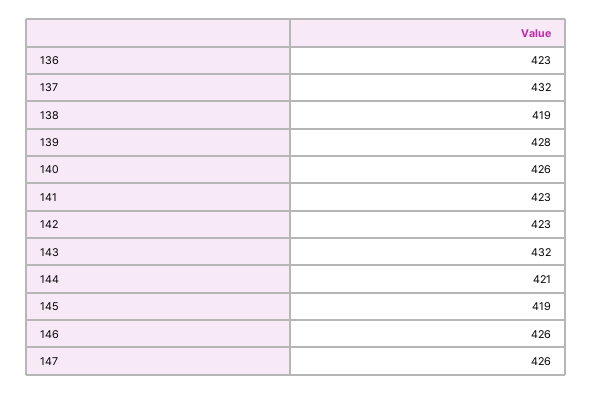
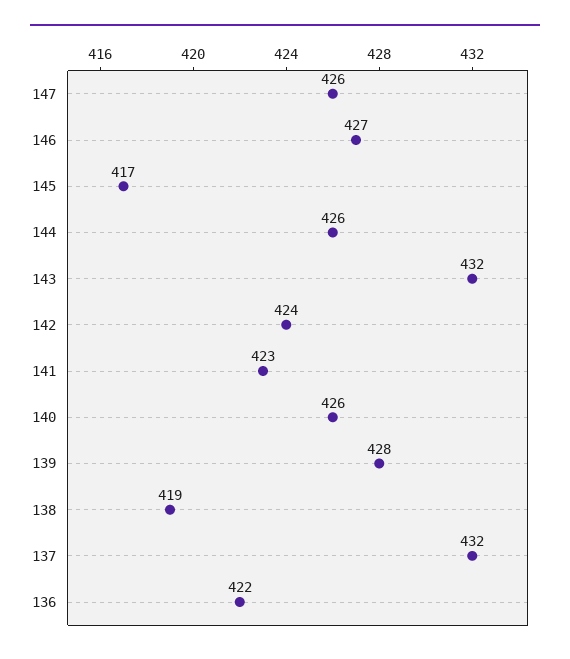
136: 423 -> 422
142: 423 -> 424
144: 421 -> 426
145: 419 -> 417
146: 426 -> 427

